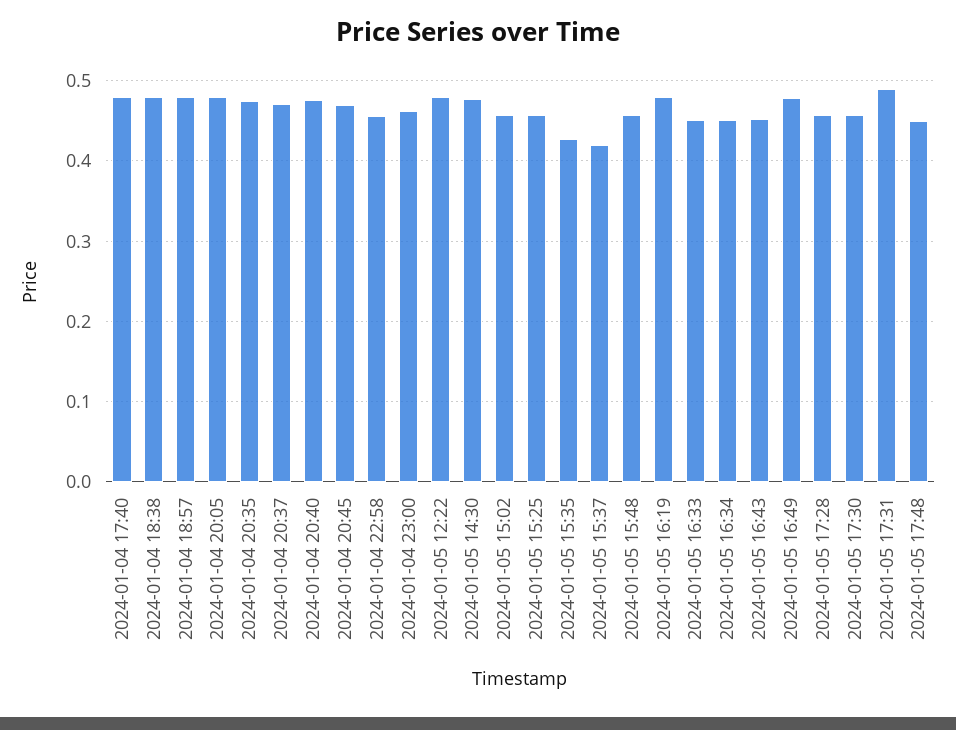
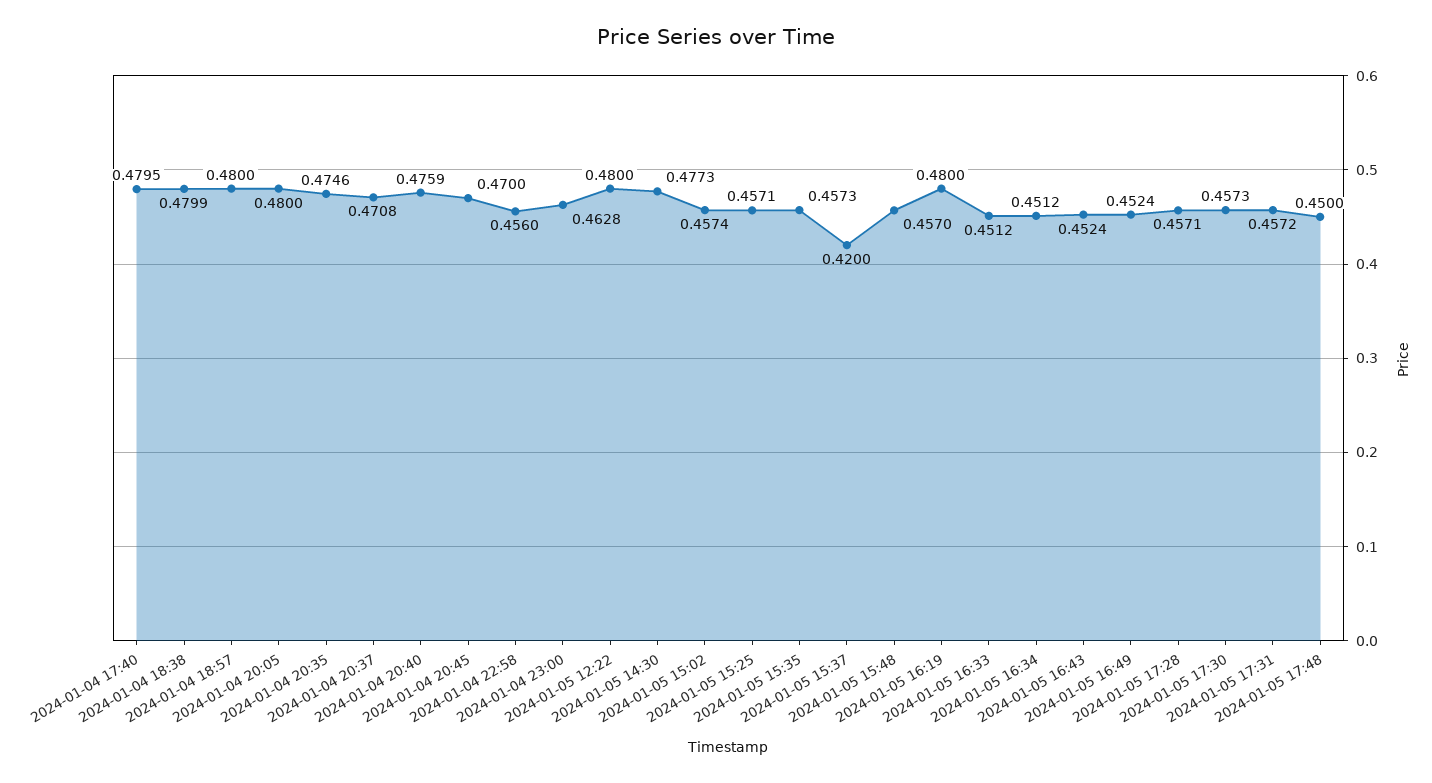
2024-01-05 15:35: 0.43 -> 0.4573
2024-01-05 16:49: 0.48 -> 0.4524
2024-01-05 17:31: 0.49 -> 0.4572

